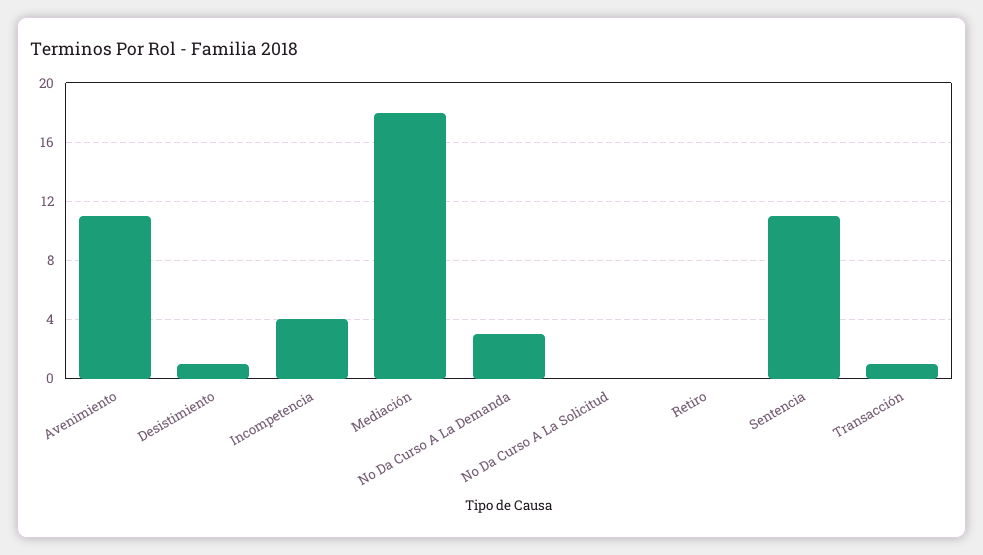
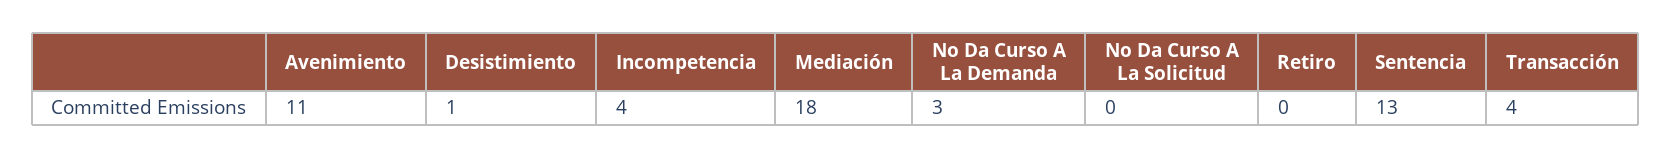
Sentencia: 11 -> 13
Transacción: 1 -> 4

